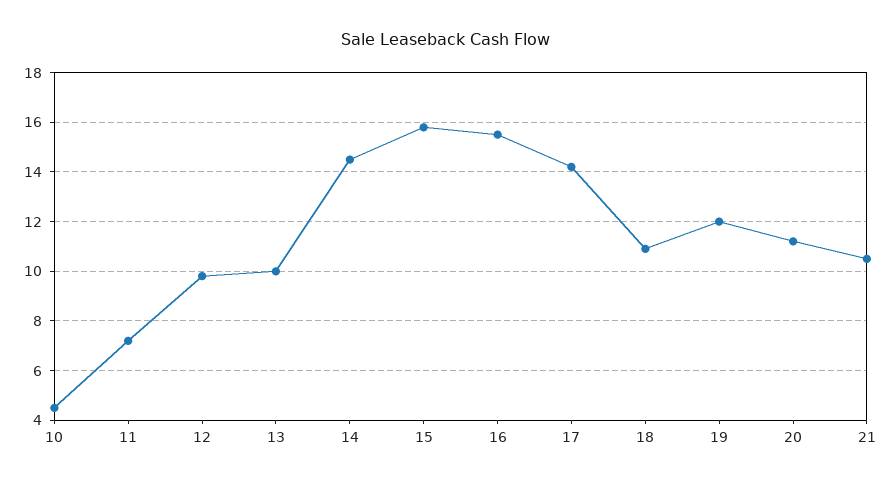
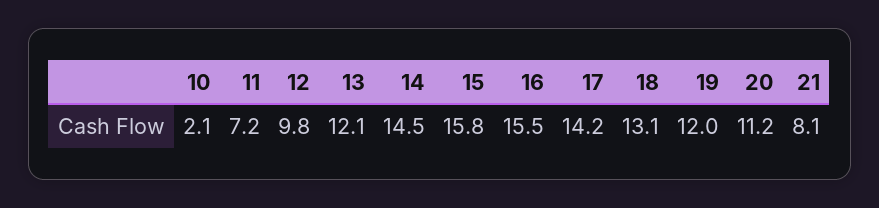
10: 4.5 -> 2.1
13: 10 -> 12.1
18: 11 -> 13.1
21: 10.5 -> 8.1

